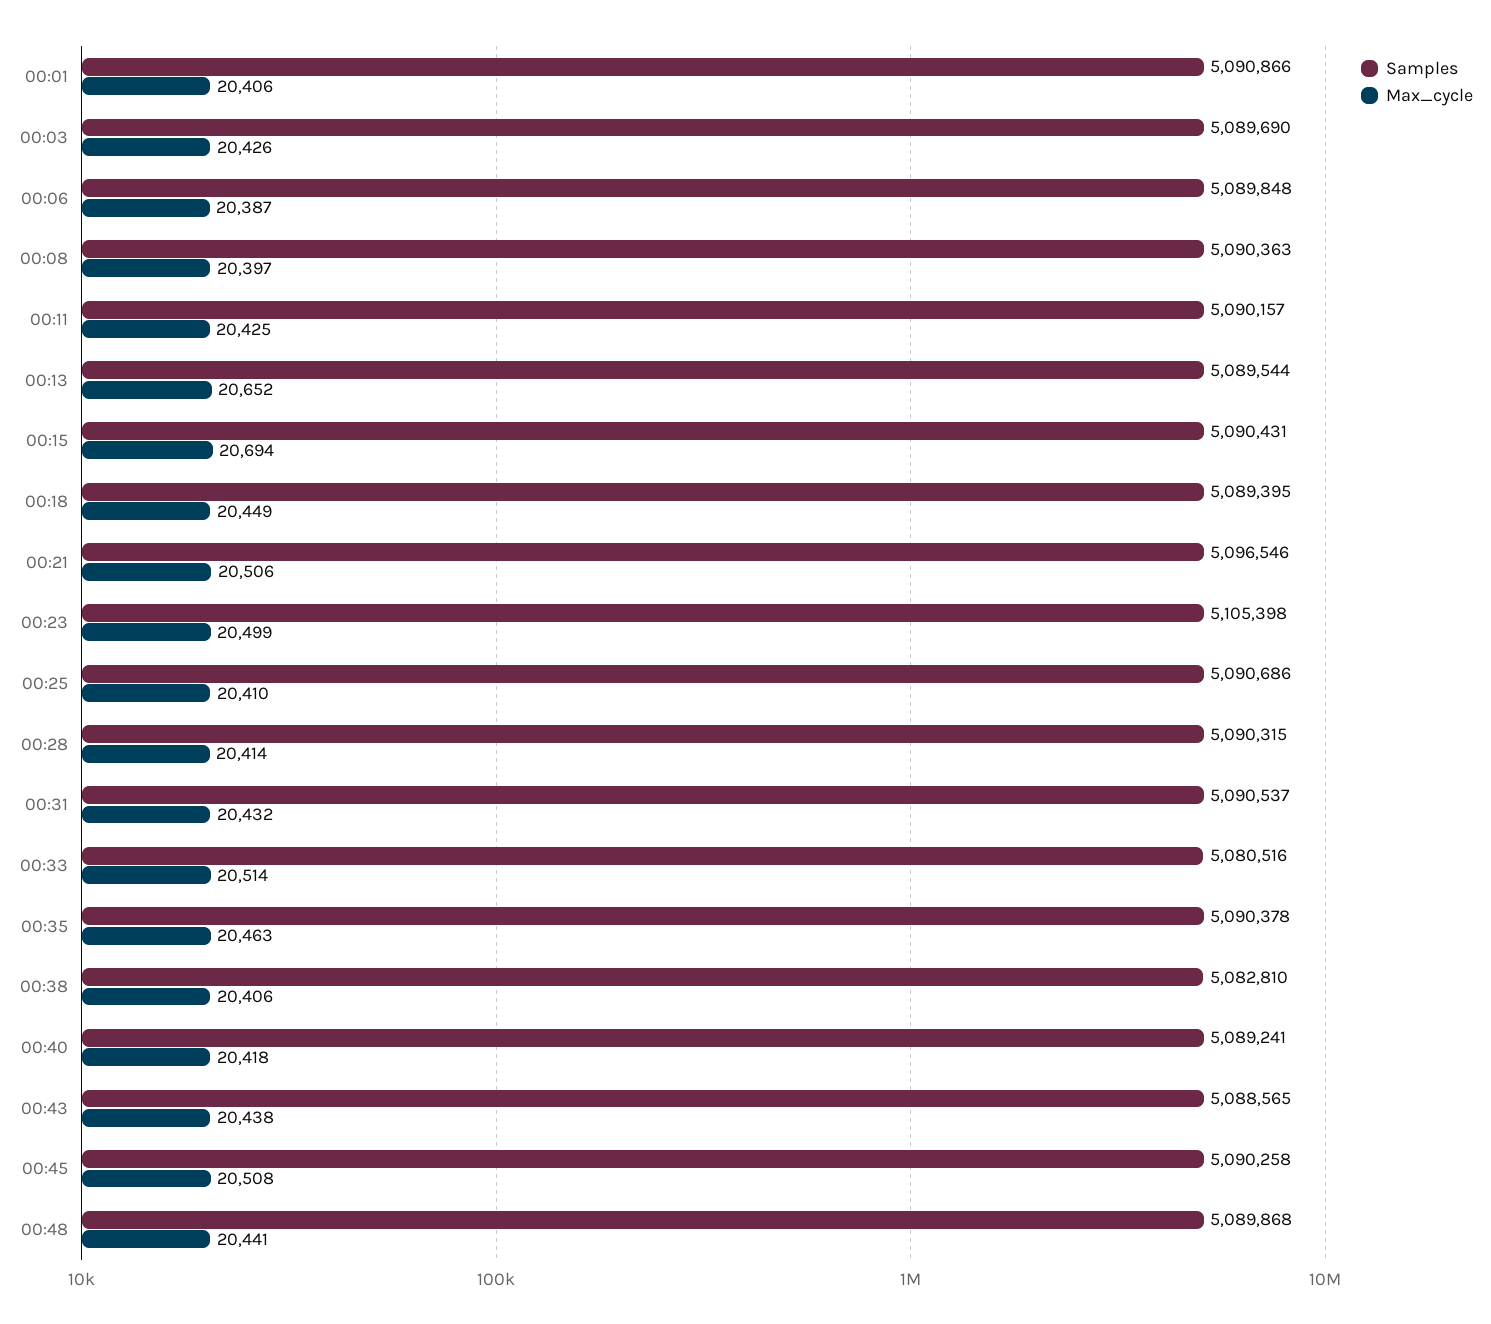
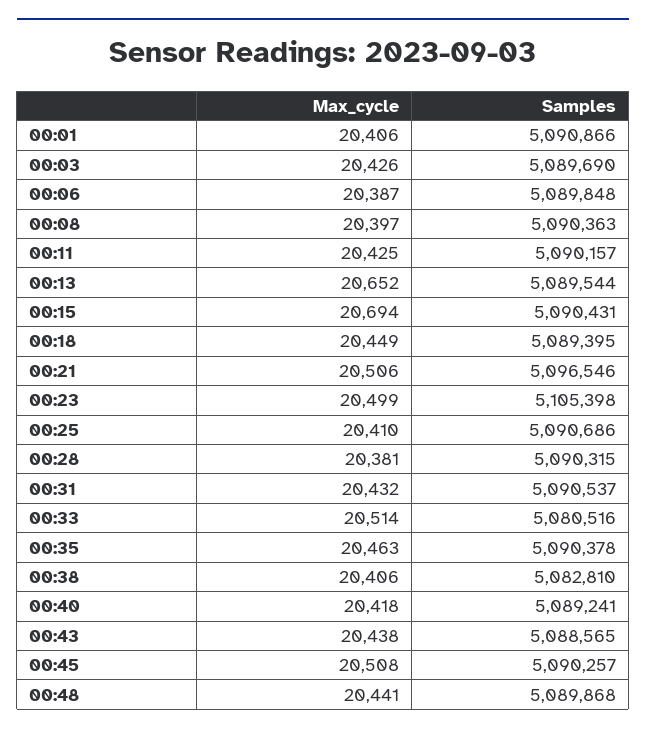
Max_cycle, 00:28: 20414 -> 20381
Samples, 00:45: 5090258 -> 5090257

